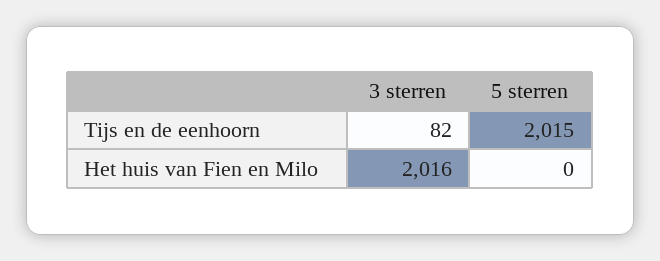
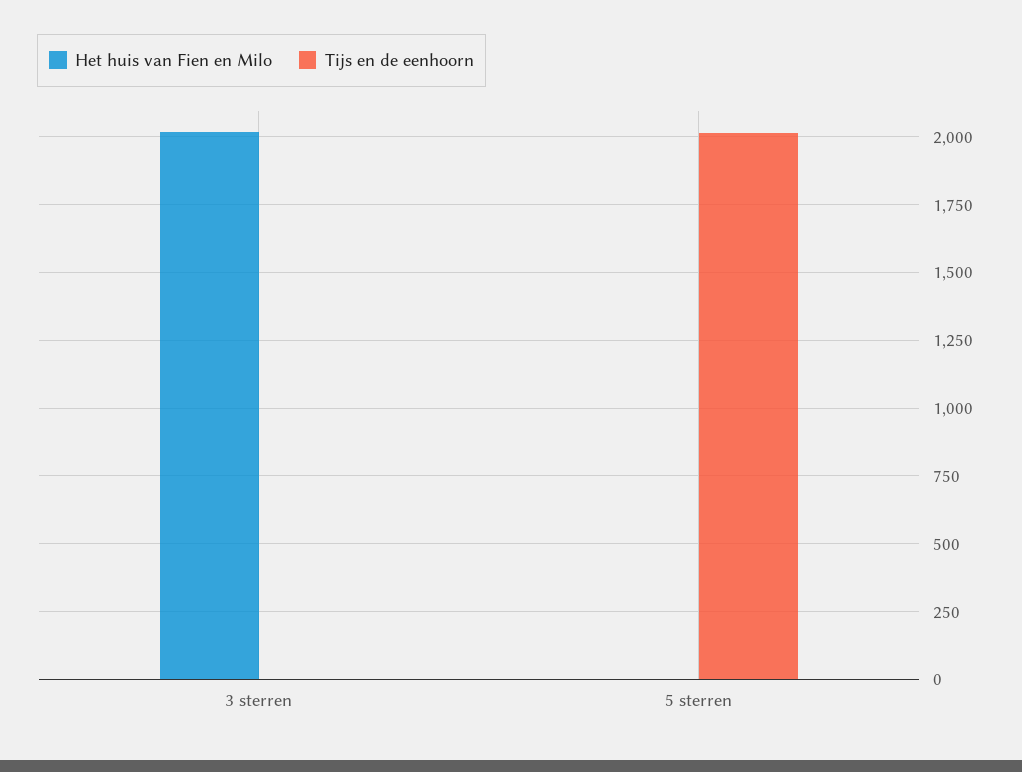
Tijs en de eenhoorn, 3 sterren: 82 -> 0

